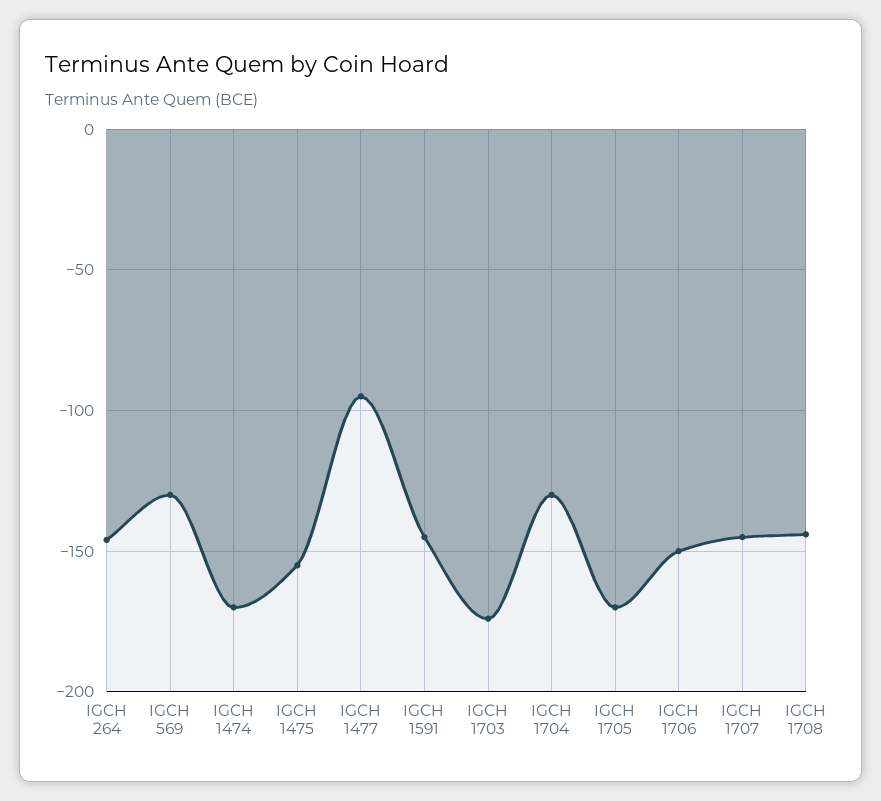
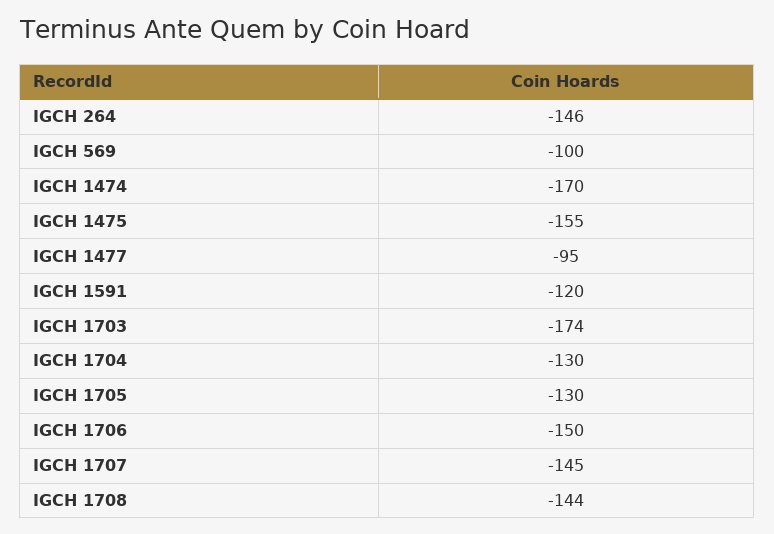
IGCH 569: -130 -> -100
IGCH 1591: -145 -> -120
IGCH 1705: -170 -> -130

